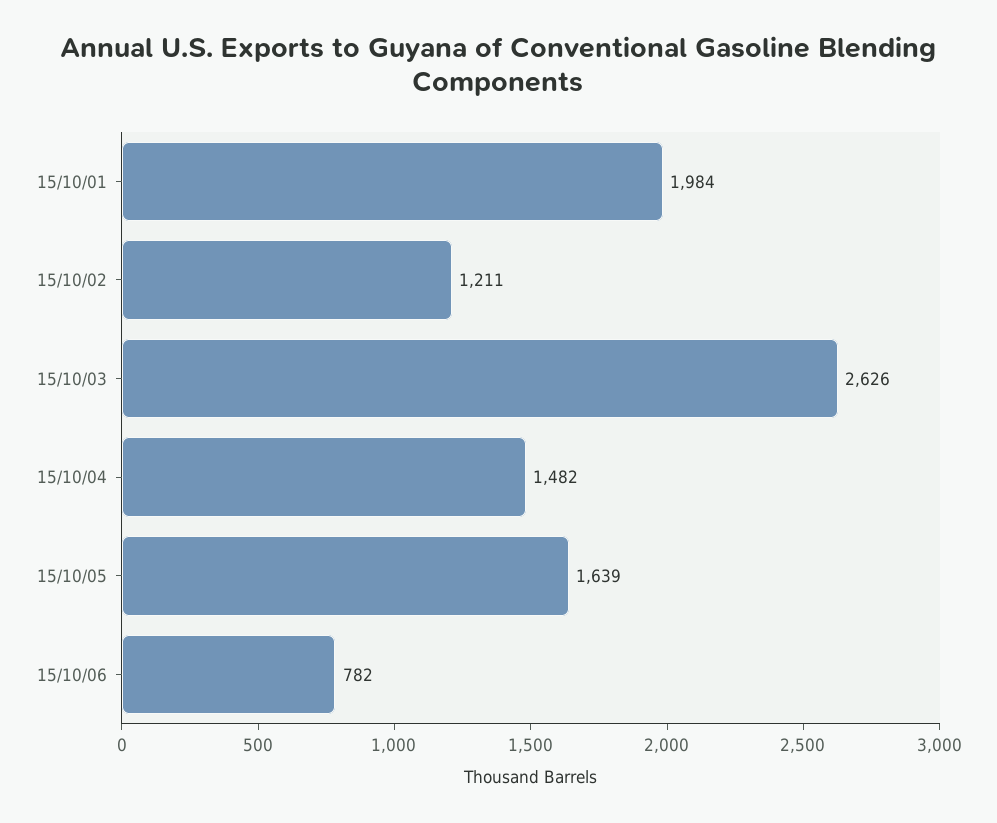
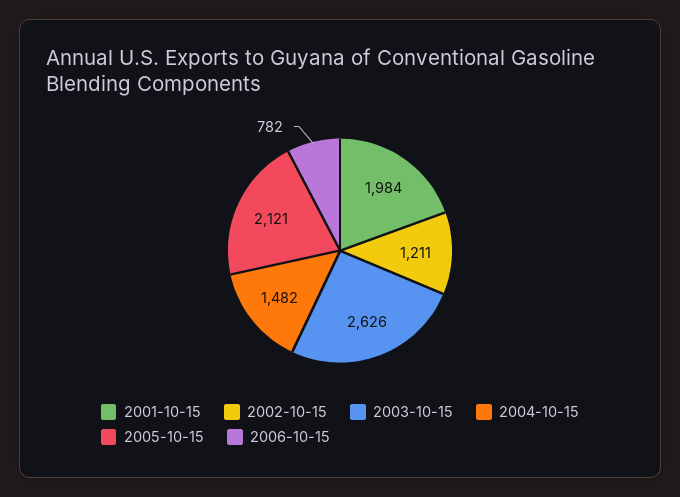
15/10/05: 1639 -> 2121

